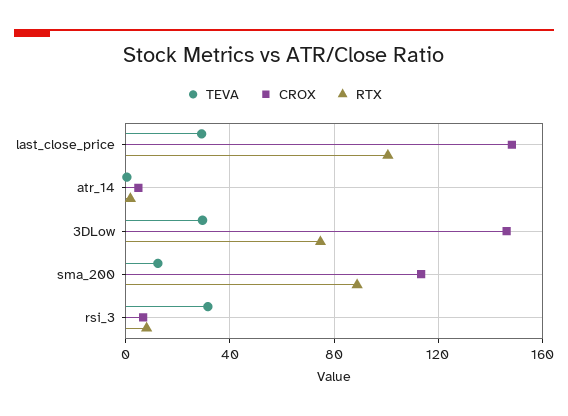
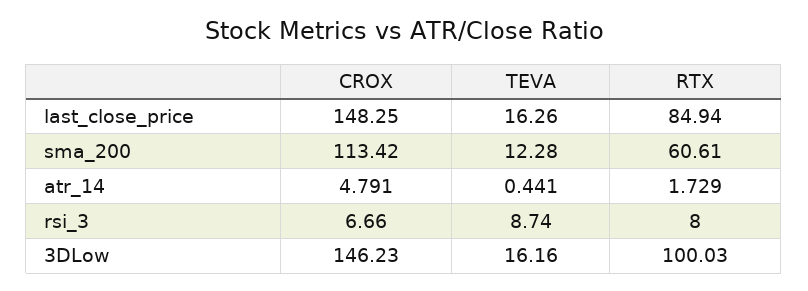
TEVA, last_close_price: 30 -> 16.26
RTX, last_close_price: 100 -> 84.94
TEVA, 3DLow: 30 -> 16.16
RTX, 3DLow: 75 -> 100.03
RTX, sma_200: 90 -> 60.61
TEVA, rsi_3: 30 -> 8.74

